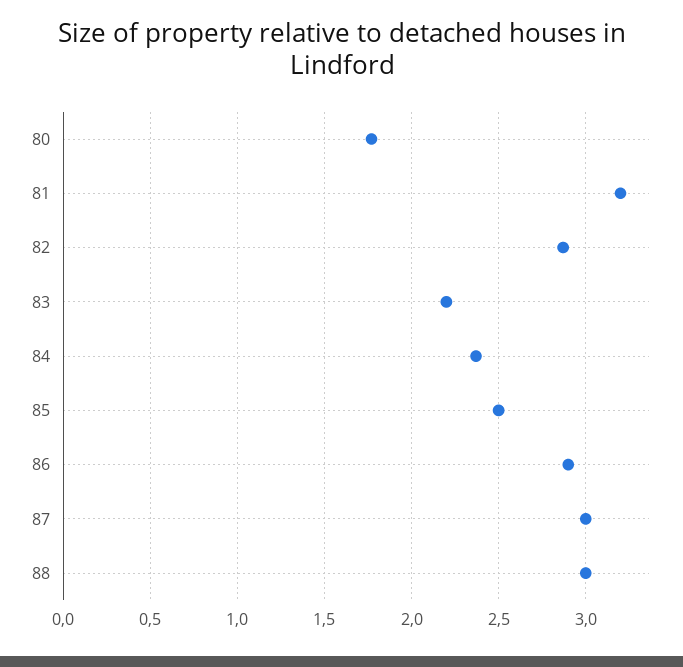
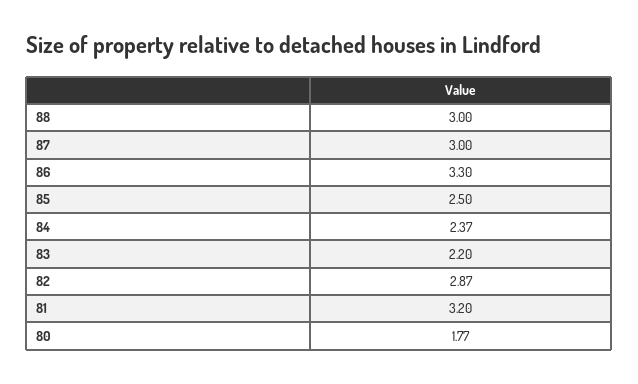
86: 2.9 -> 3.3

